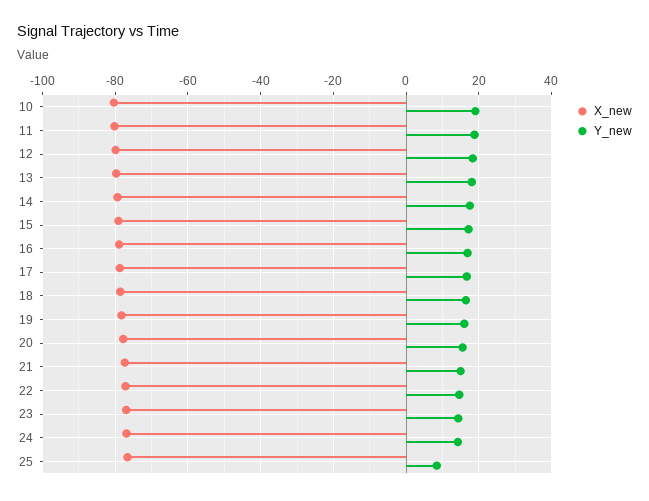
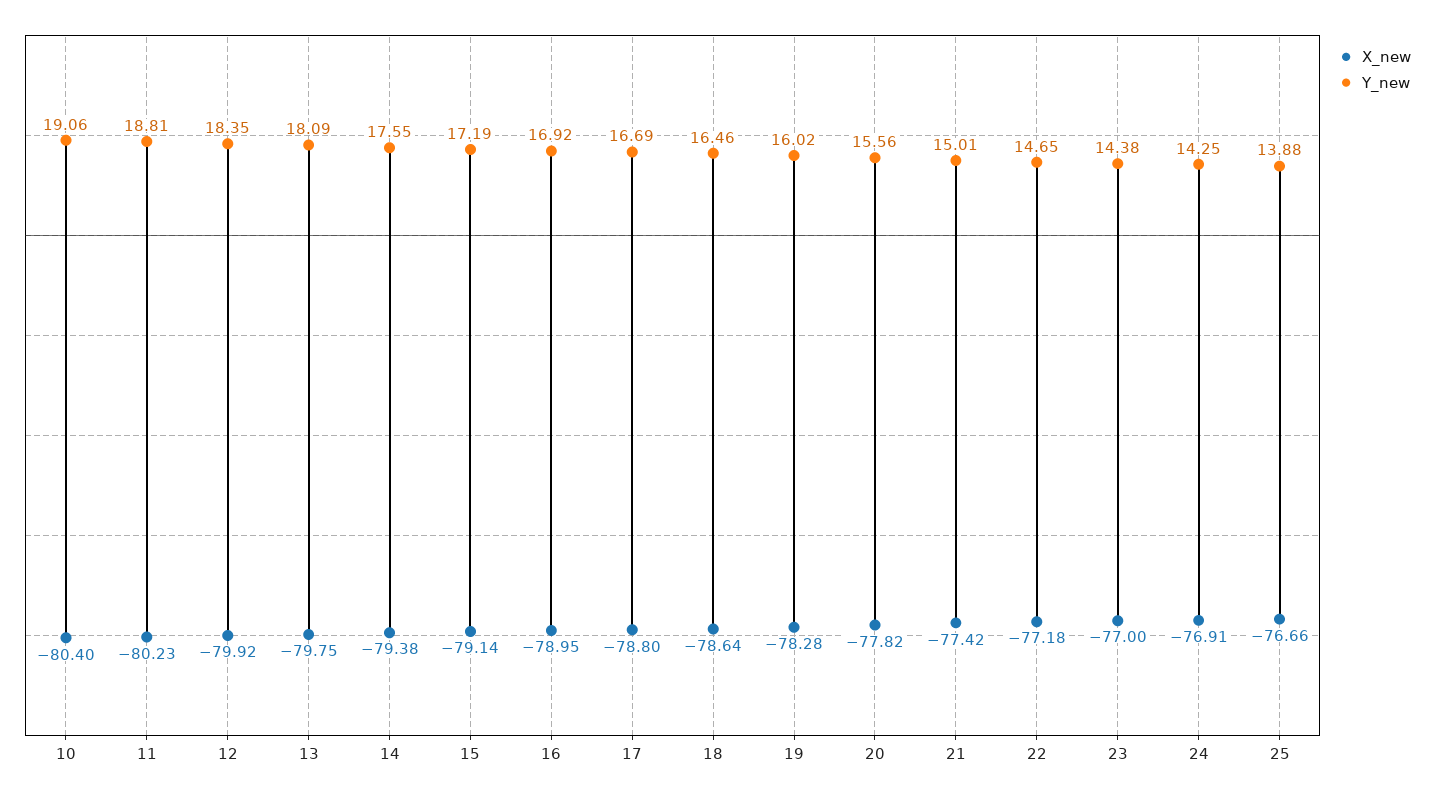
Y_new, 25: 8 -> 13.88

